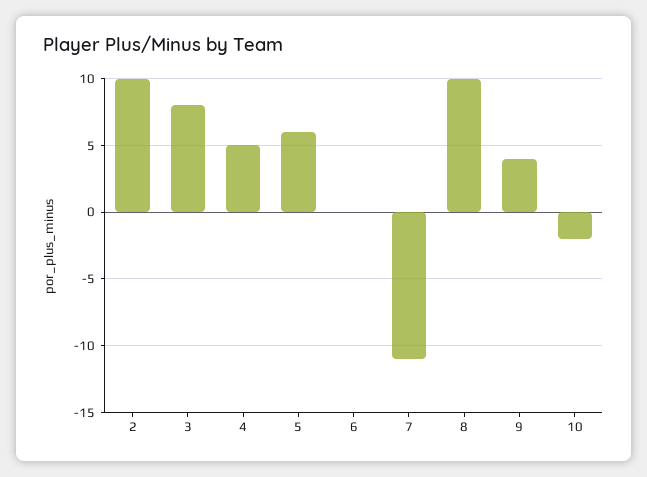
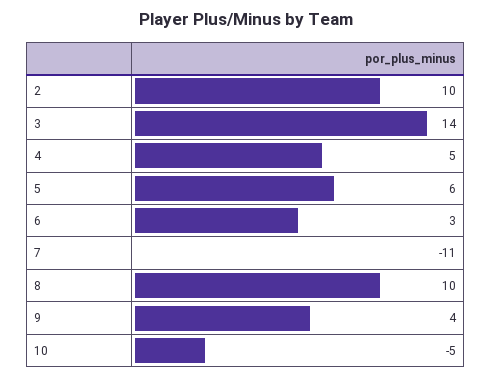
3: 8 -> 14
6: 0 -> 3
10: -2 -> -5

